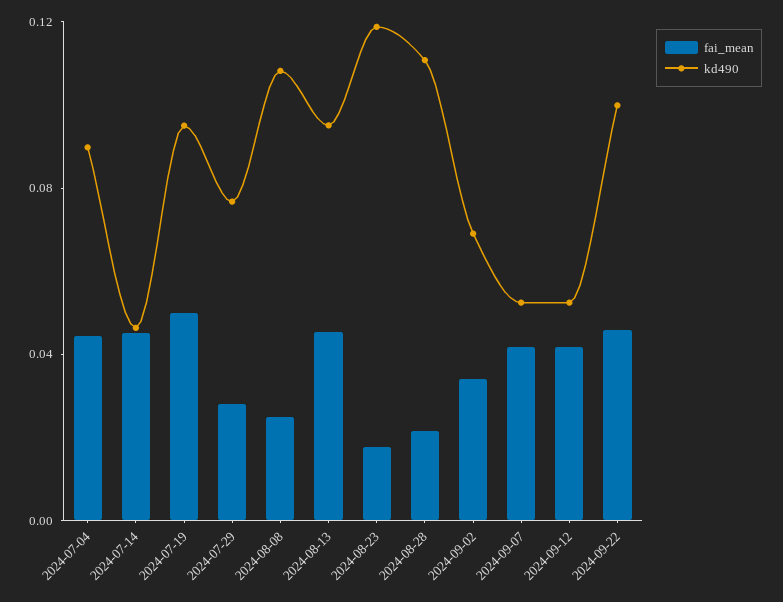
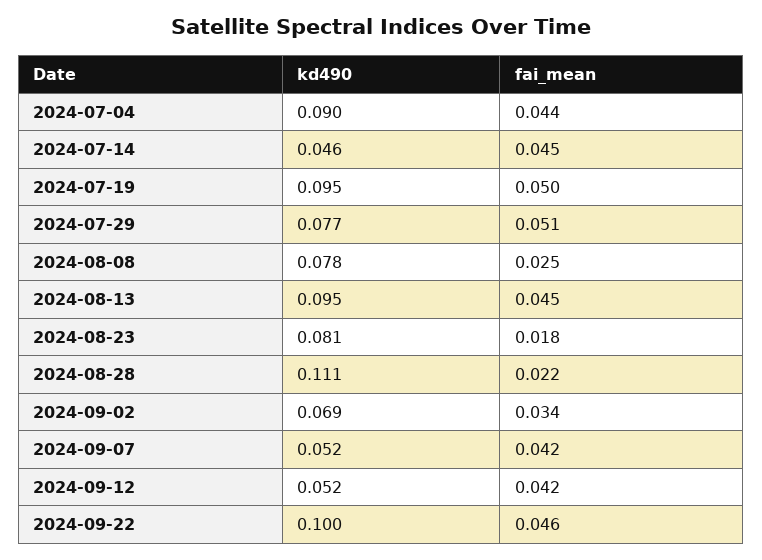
fai_mean, 2024-07-29: 0.03 -> 0.051
kd490, 2024-08-08: 0.11 -> 0.078
kd490, 2024-08-23: 0.12 -> 0.081

